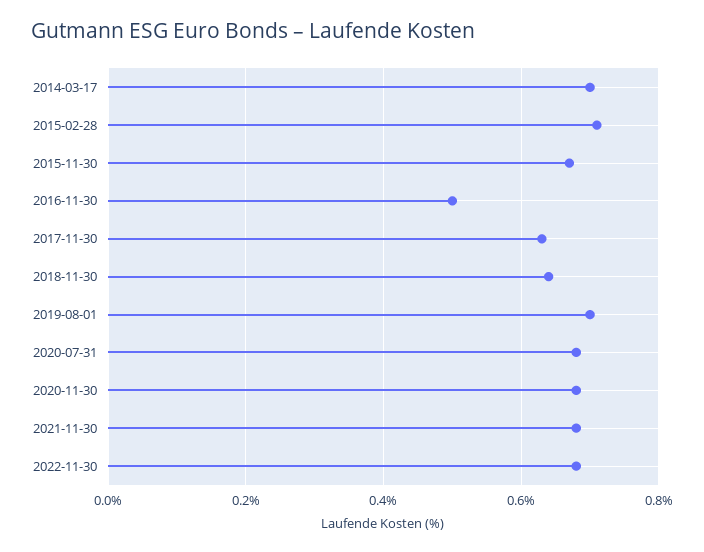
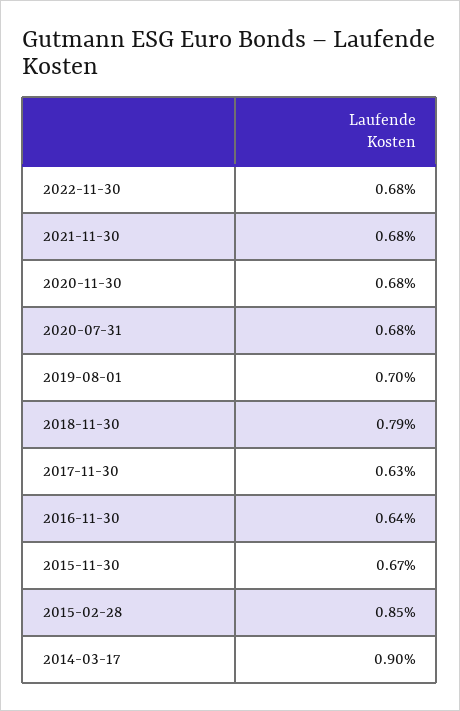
2014-03-17: 0.7 -> 0.9
2015-02-28: 0.7 -> 0.85
2016-11-30: 0.5 -> 0.64
2018-11-30: 0.65 -> 0.79

